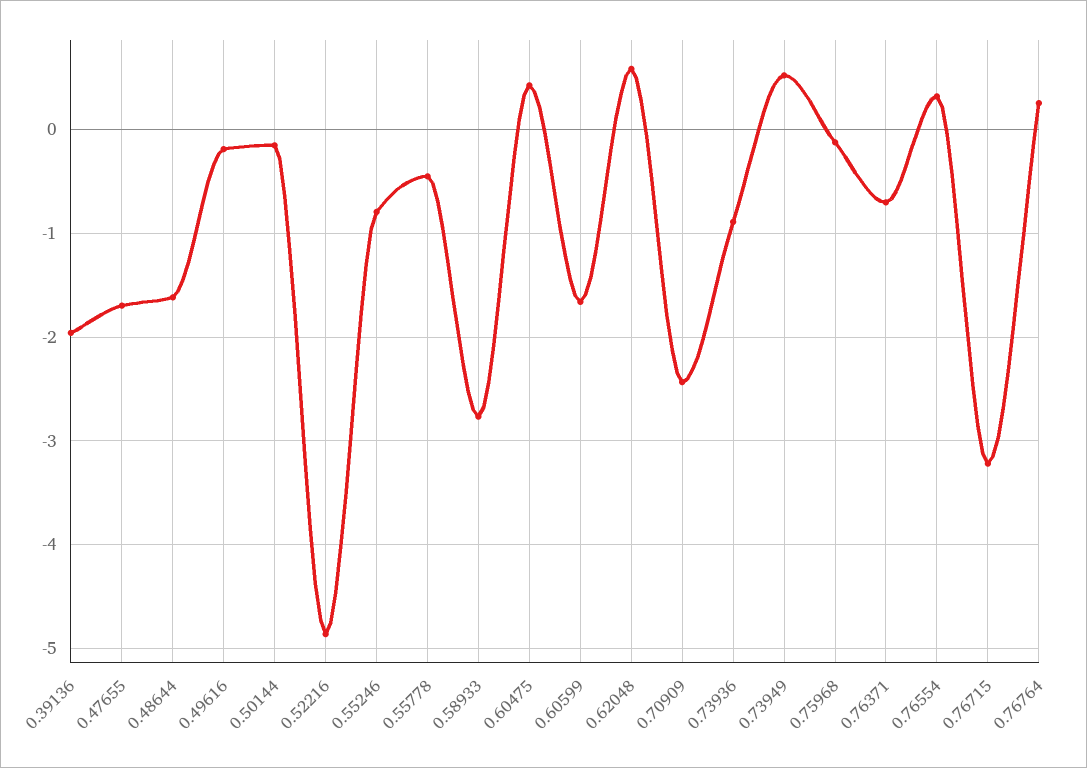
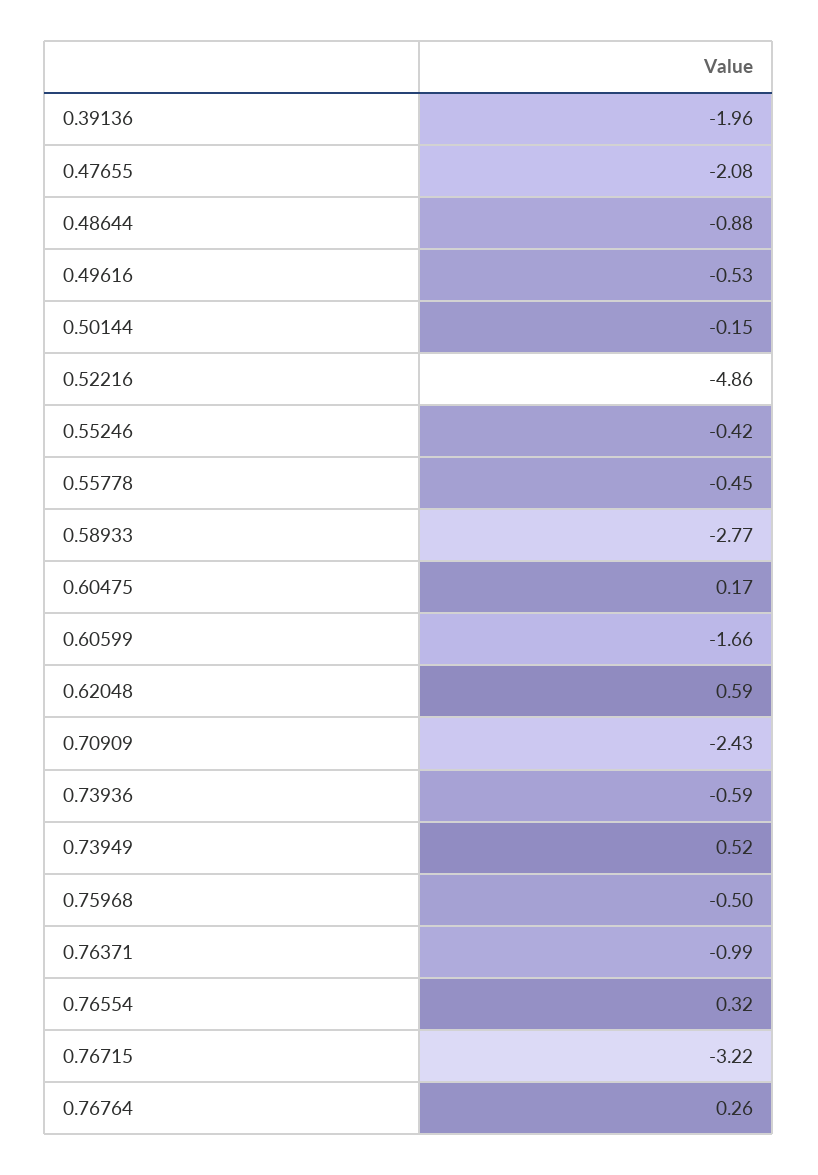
0.47655: -1.7 -> -2.08
0.48644: -1.6 -> -0.88
0.49616: -0.2 -> -0.53
0.55246: -0.8 -> -0.42
0.60475: 0.4 -> 0.17
0.73936: -0.9 -> -0.59
0.75968: -0.1 -> -0.5
0.76371: -0.7 -> -0.99

